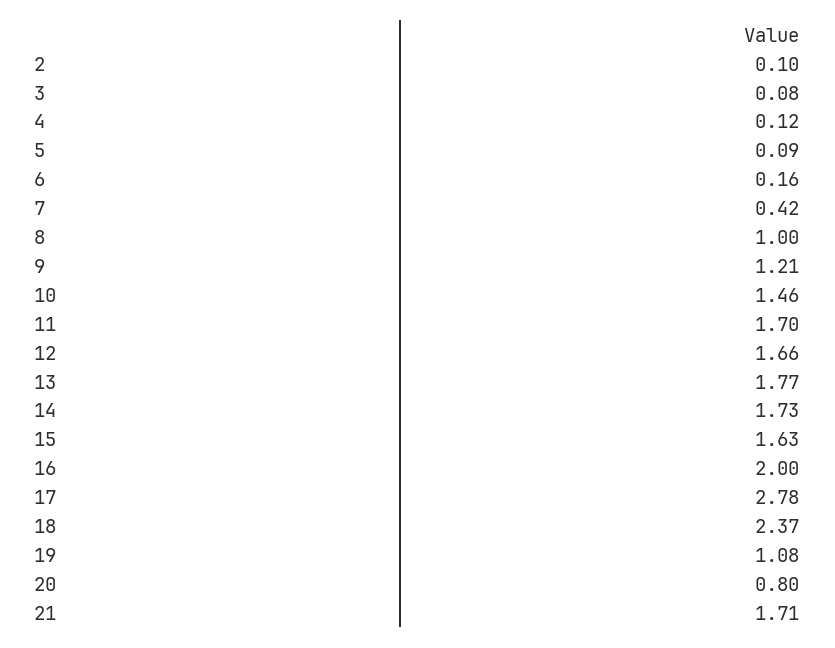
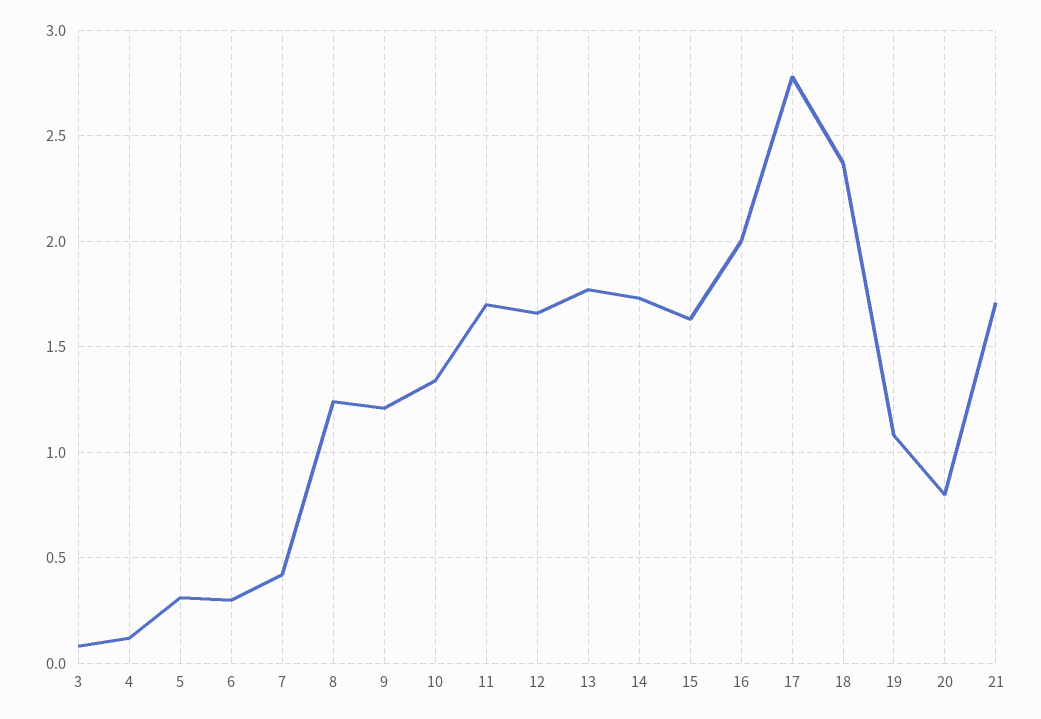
2: 0.1 -> none
5: 0.09 -> 0.3
6: 0.16 -> 0.3
8: 1 -> 1.25
10: 1.46 -> 1.35

